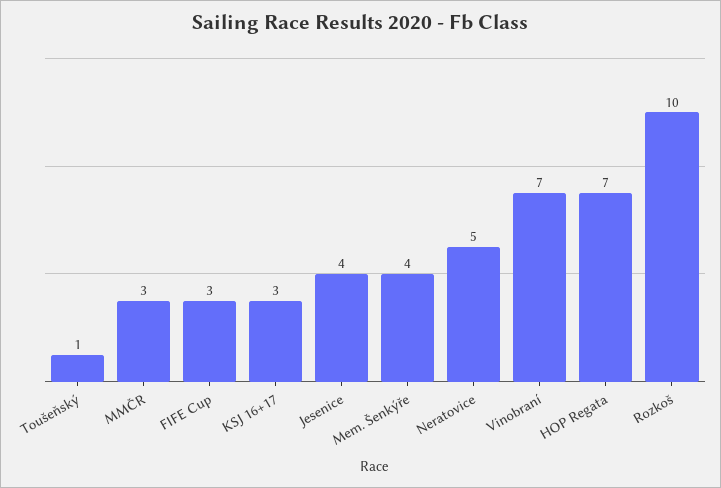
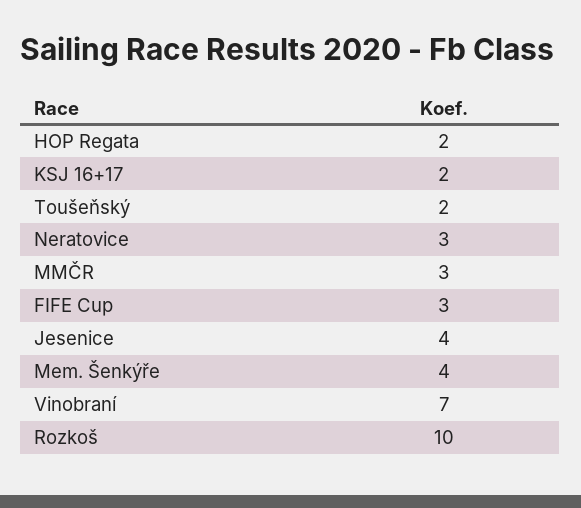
Toušeňský: 1 -> 2
KSJ 16+17: 3 -> 2
Neratovice: 5 -> 3
HOP Regata: 7 -> 2

